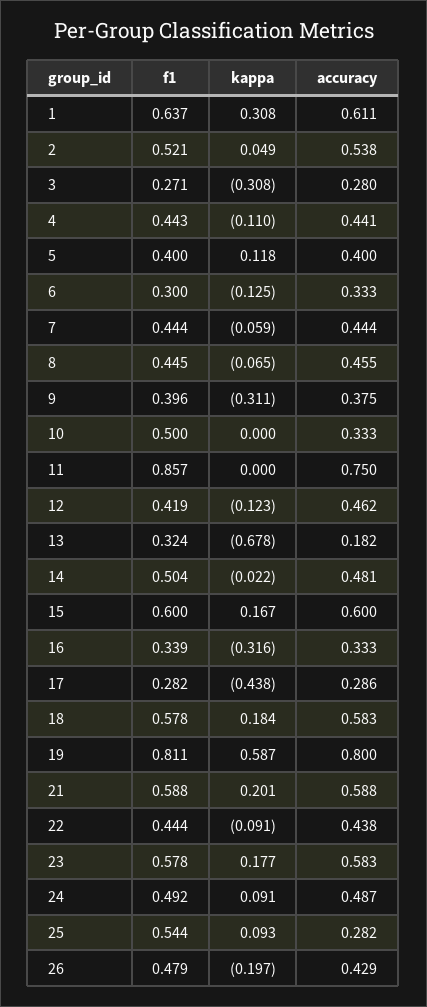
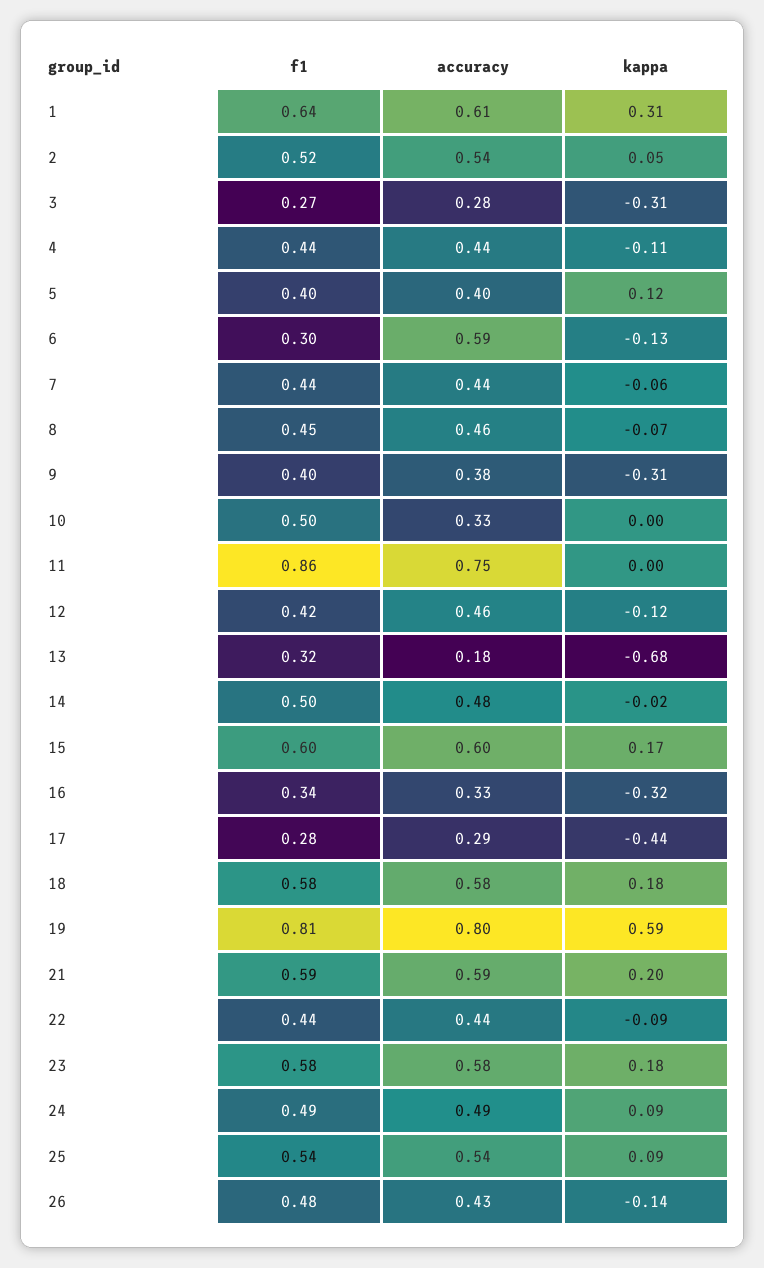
accuracy, 6: 0.333 -> 0.59
accuracy, 25: 0.282 -> 0.54
kappa, 26: -0.197 -> -0.14

